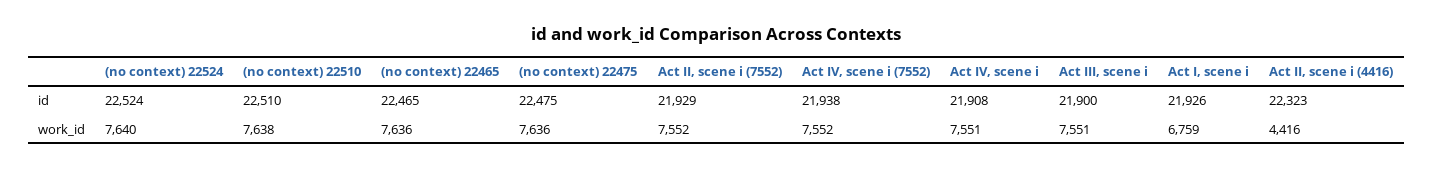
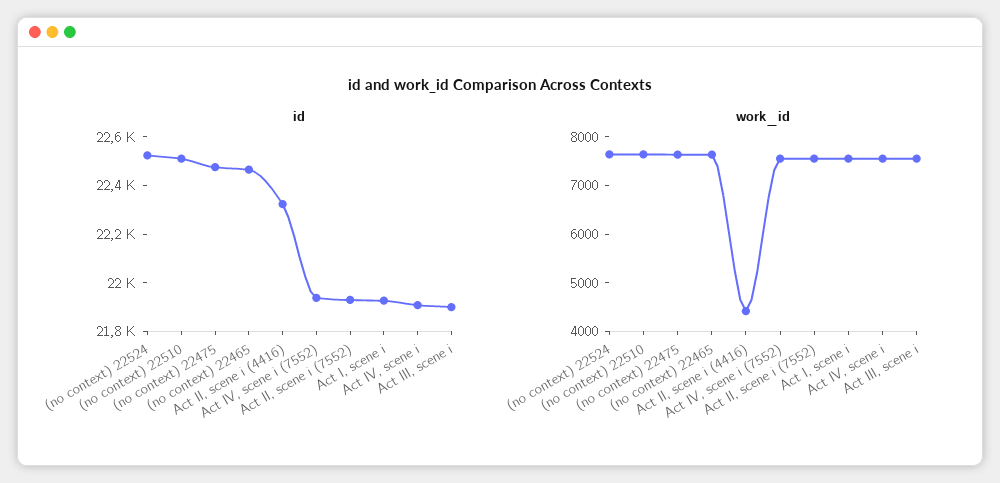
work_id, Act I, scene i: 6759 -> 7600

